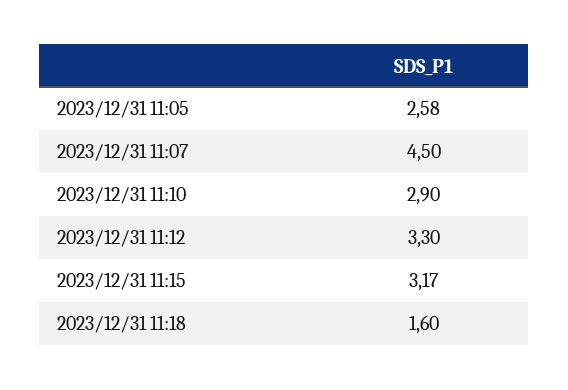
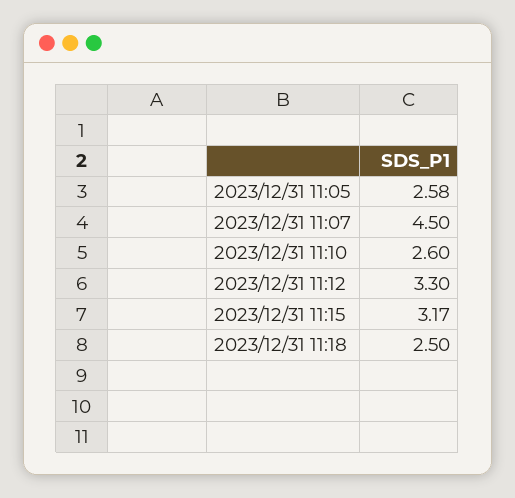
2023/12/31 11:10: 2.9 -> 2.6
2023/12/31 11:18: 1.6 -> 2.5

